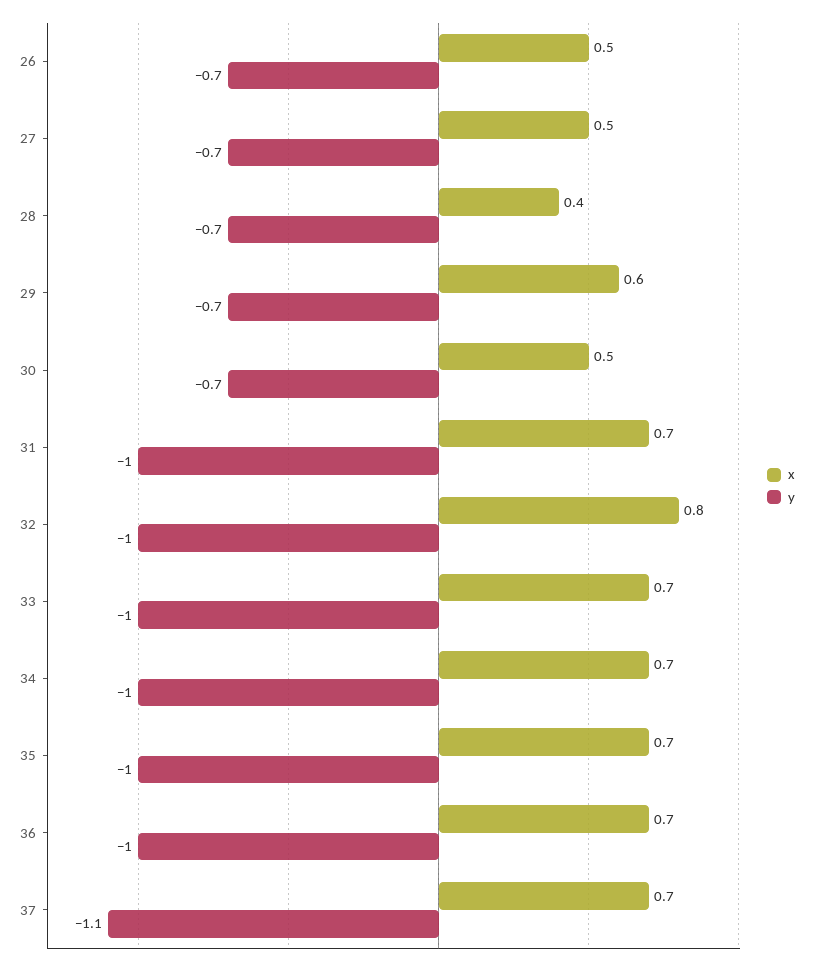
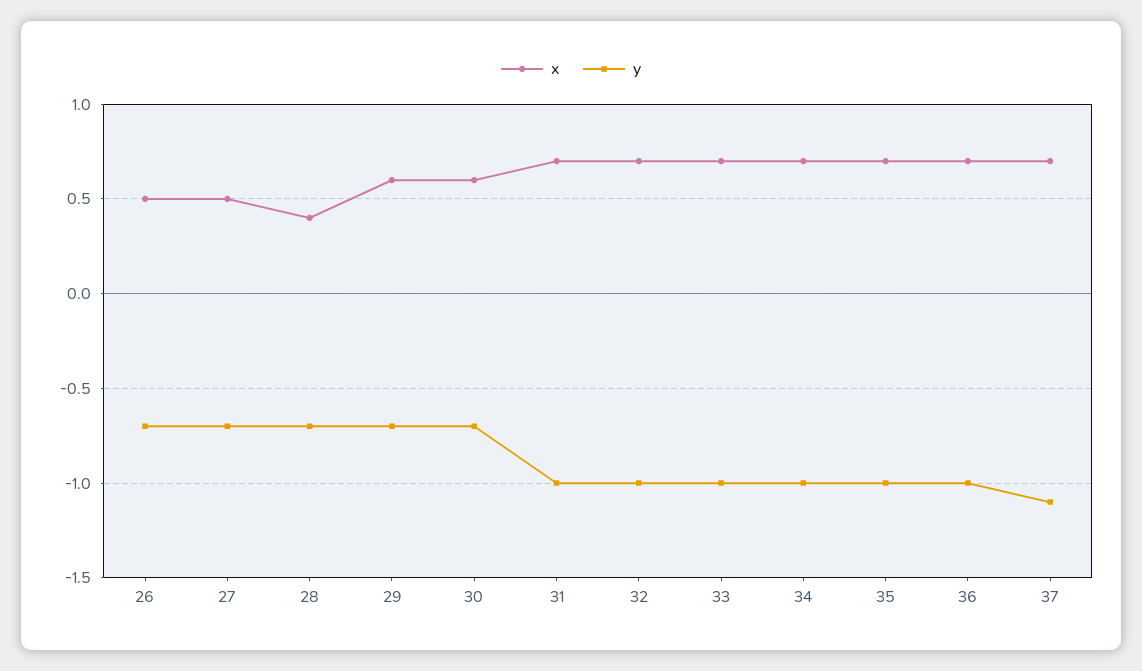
x, 30: 0.5 -> 0.6
x, 32: 0.8 -> 0.7

